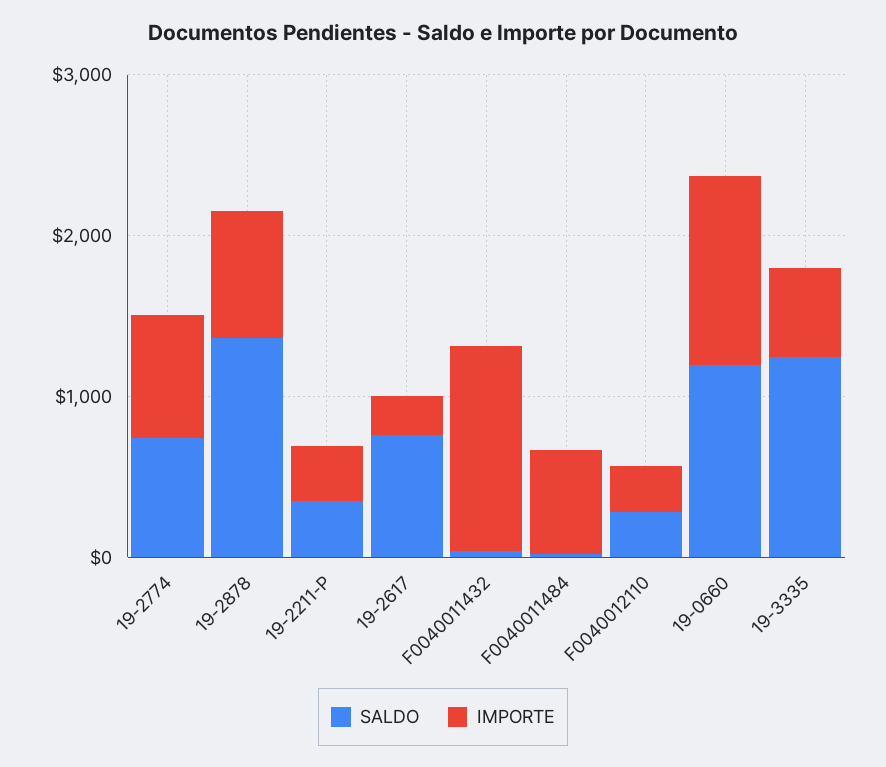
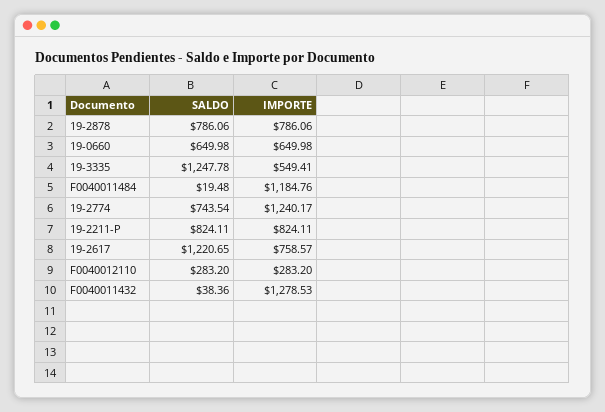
IMPORTE, 19-2774: 800 -> 1240.17
SALDO, 19-2878: 1400 -> 786.06
SALDO, 19-2211-P: 400 -> 824.11
IMPORTE, 19-2211-P: 400 -> 824.11
SALDO, 19-2617: 800 -> 1220.65
IMPORTE, 19-2617: 200 -> 758.57
IMPORTE, F0040011484: 600 -> 1184.76
SALDO, 19-0660: 1200 -> 649.98
IMPORTE, 19-0660: 1200 -> 649.98

